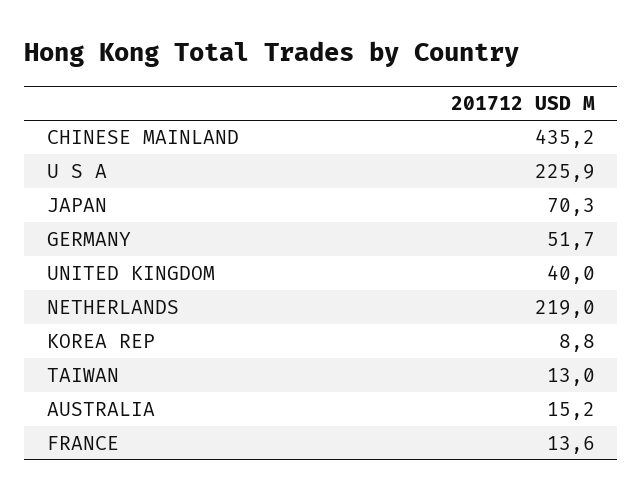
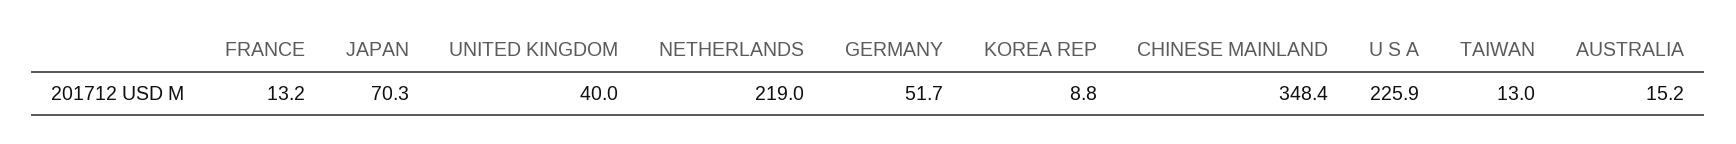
CHINESE MAINLAND: 435.2 -> 348.4
FRANCE: 13.6 -> 13.2

